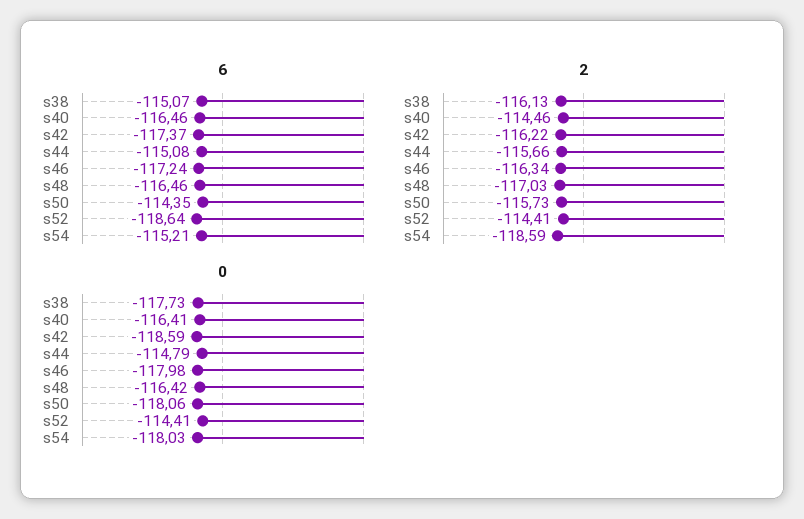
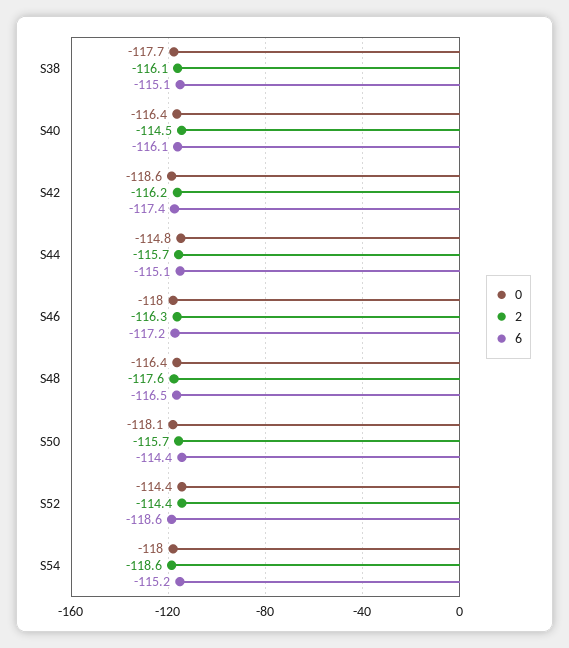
6, s40: -116.46 -> -116.1
2, s48: -117.03 -> -117.6

